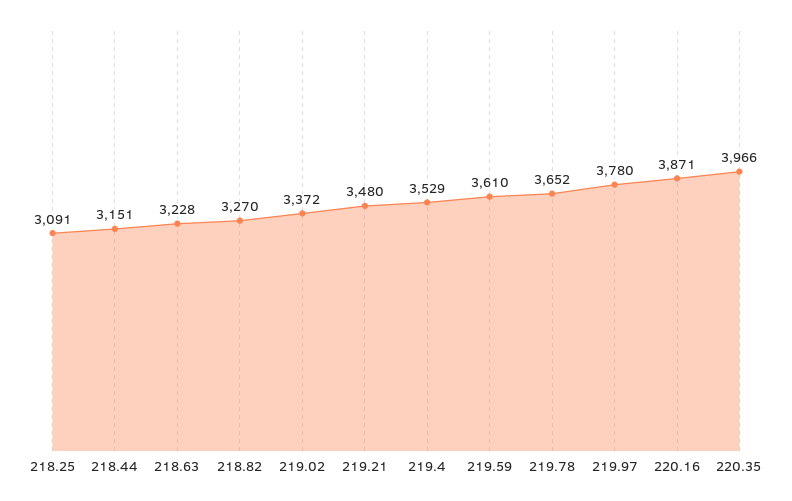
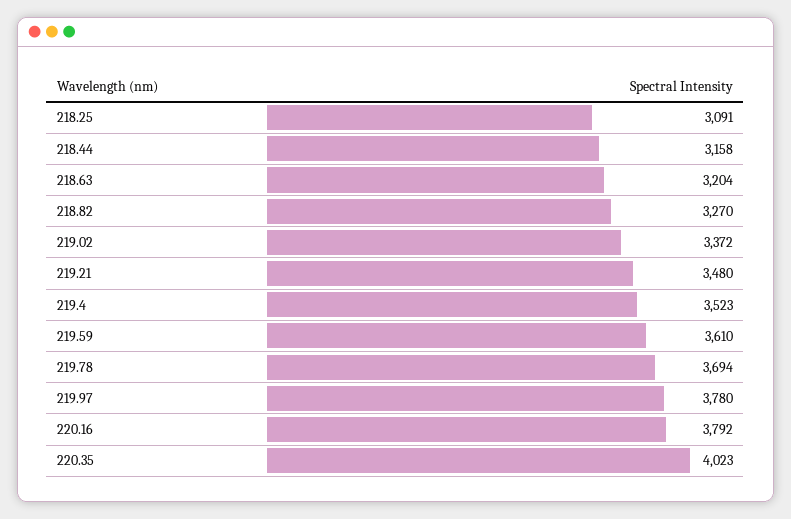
218.44: 3151 -> 3158
218.63: 3228 -> 3204
219.4: 3529 -> 3523
219.78: 3652 -> 3694
220.16: 3871 -> 3792
220.35: 3966 -> 4023

